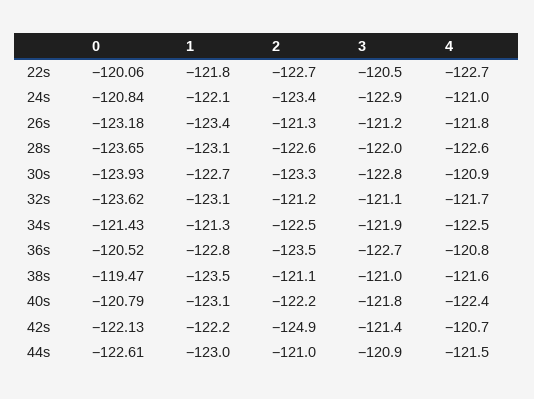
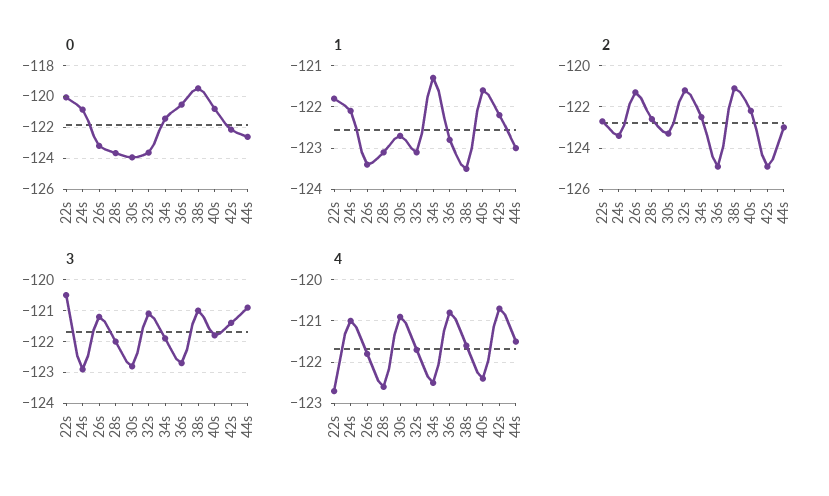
2, 36s: -123.5 -> -125
1, 40s: -123.1 -> -121.5
2, 44s: -121 -> -123

